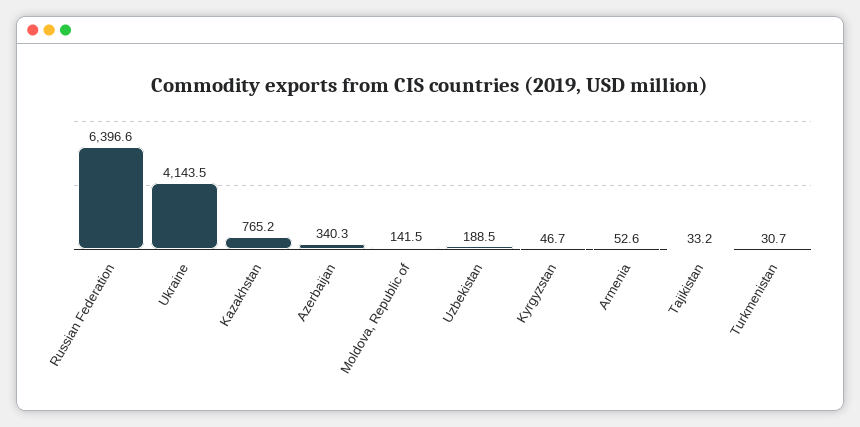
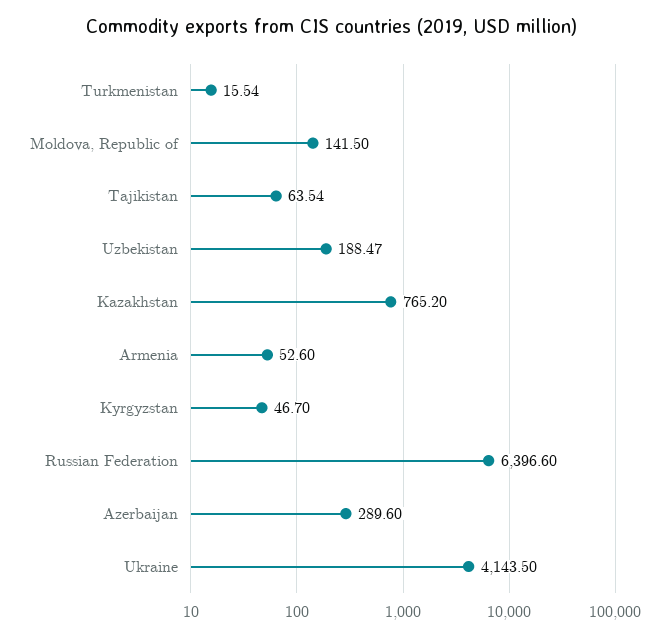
Azerbaijan: 340.3 -> 289.6
Tajikistan: 33.2 -> 63.54
Turkmenistan: 30.7 -> 15.54

